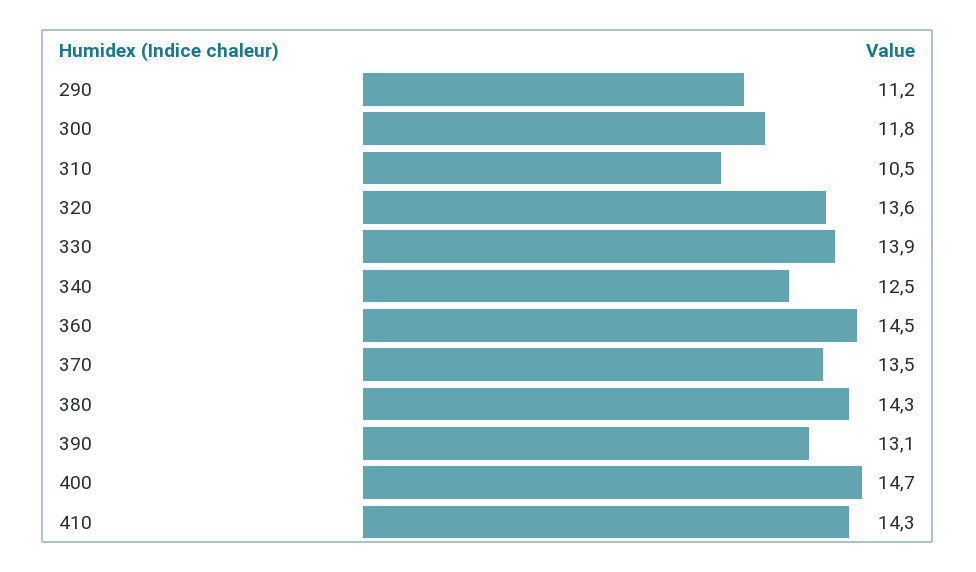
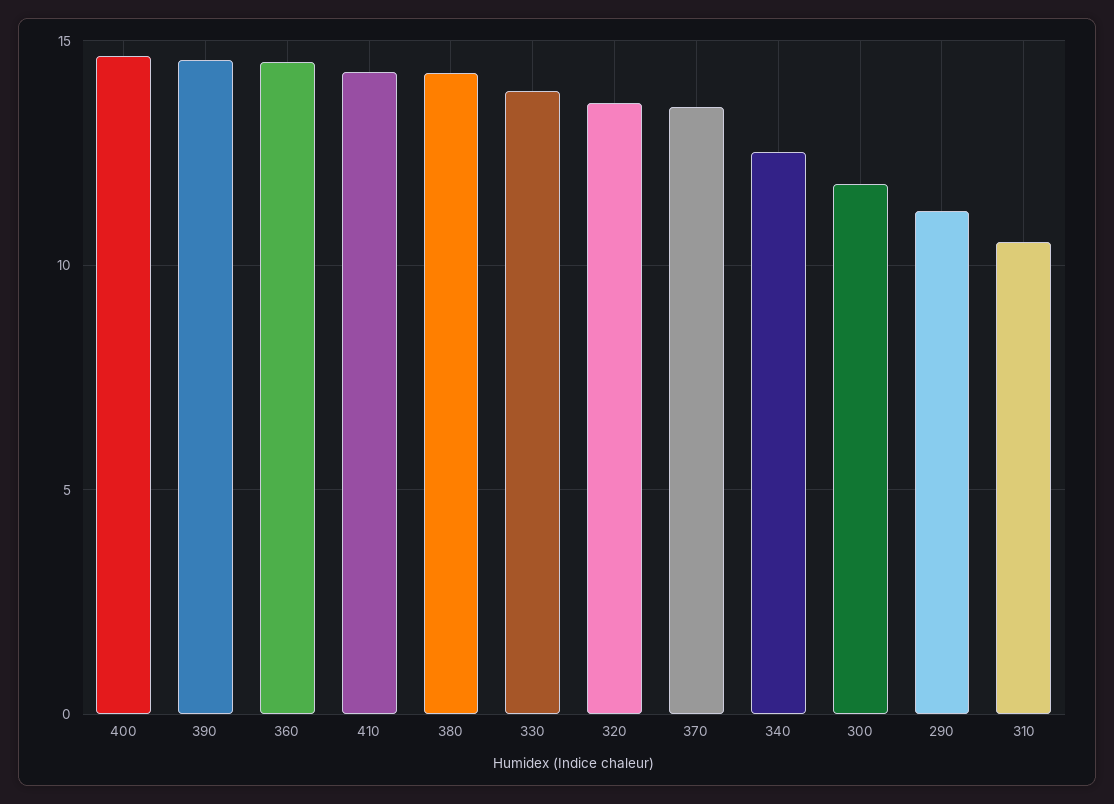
390: 13.1 -> 14.5

